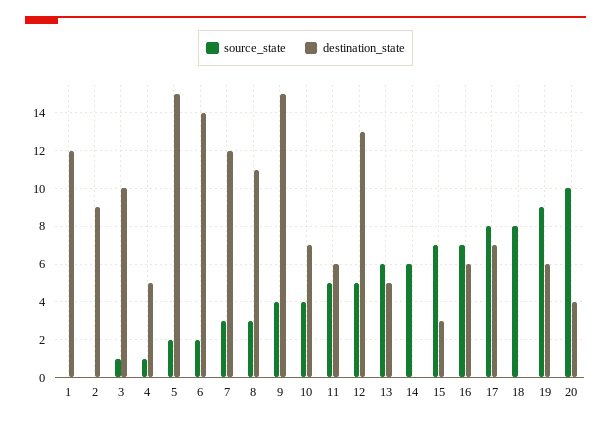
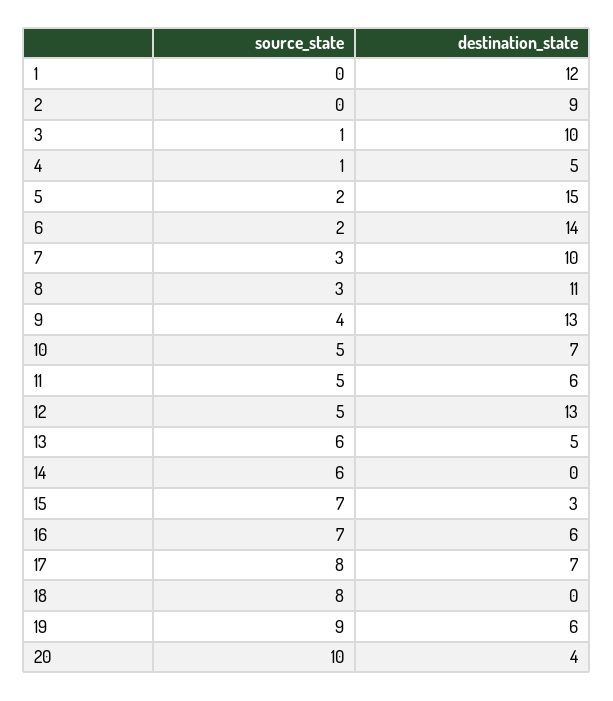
destination_state, 7: 12 -> 10
destination_state, 9: 15 -> 13
source_state, 10: 4 -> 5

